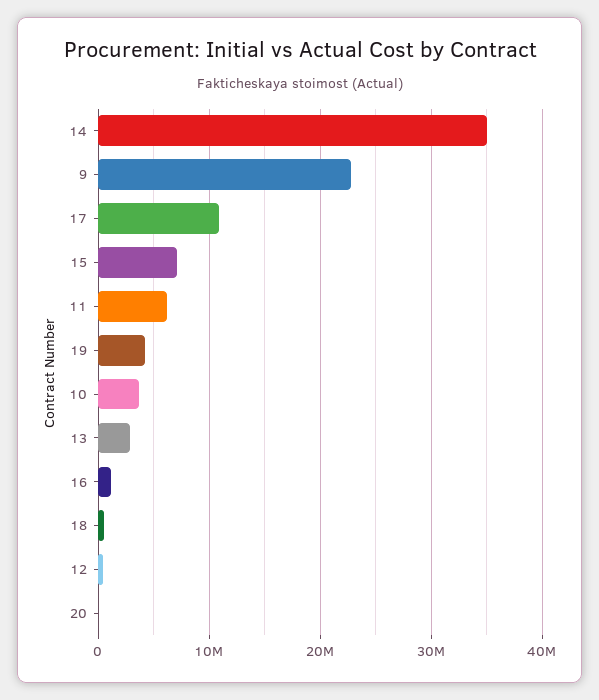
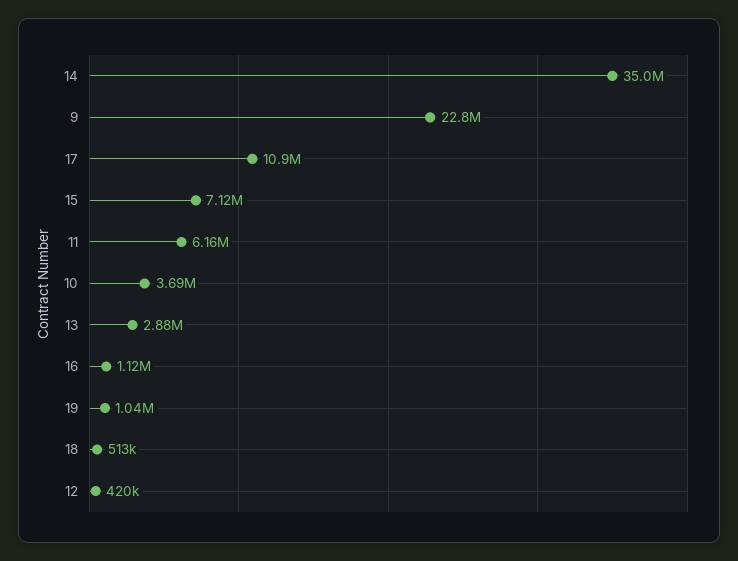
19: 4000000 -> 1040000
20: 0 -> none

